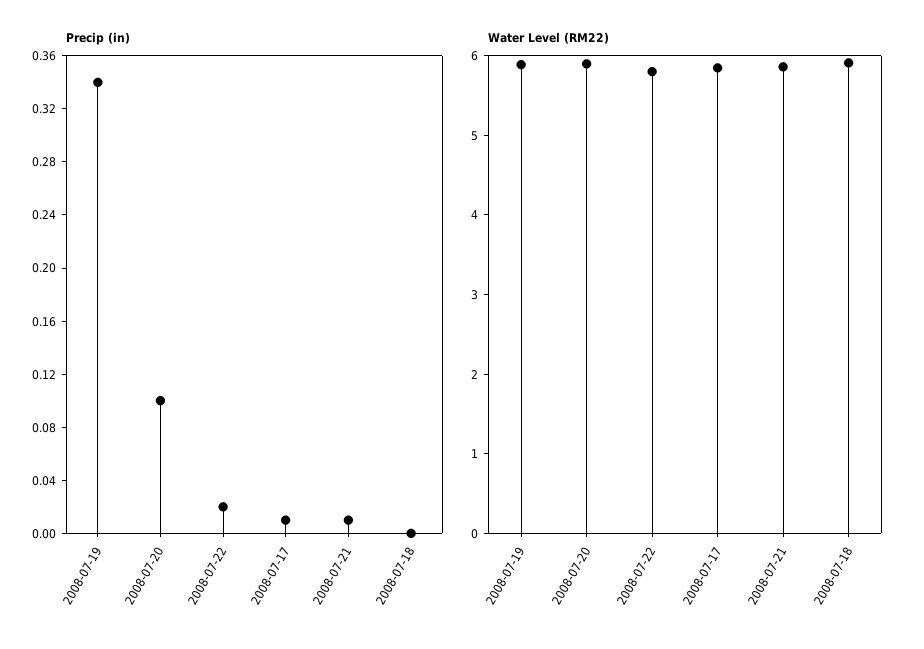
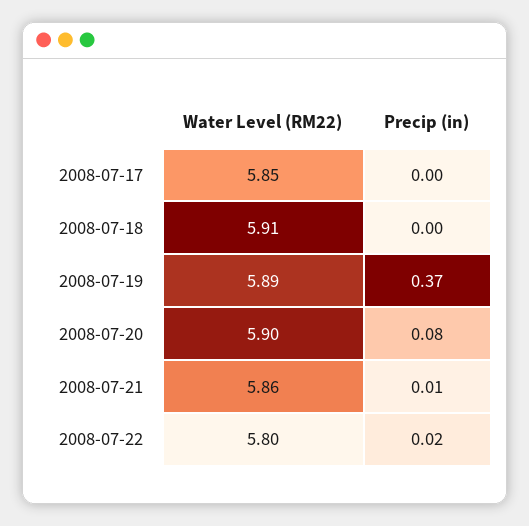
Precip (in), 2008-07-19: 0.34 -> 0.37
Precip (in), 2008-07-20: 0.1 -> 0.08
Precip (in), 2008-07-17: 0.01 -> 0

